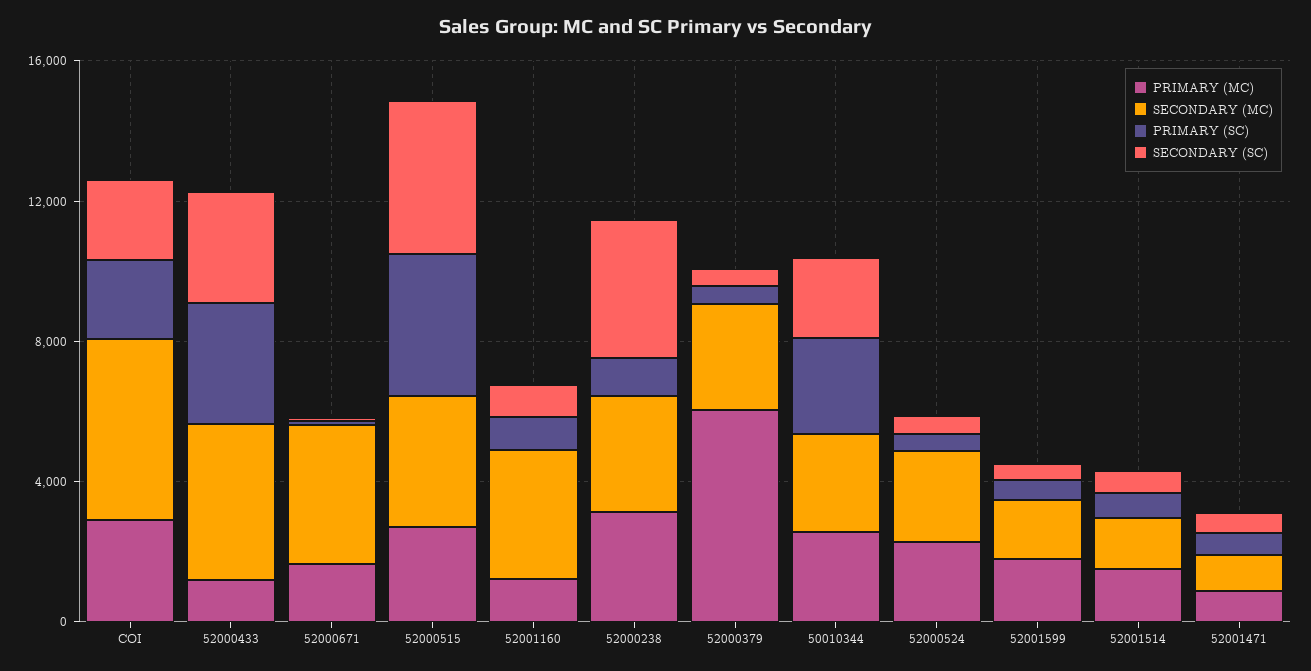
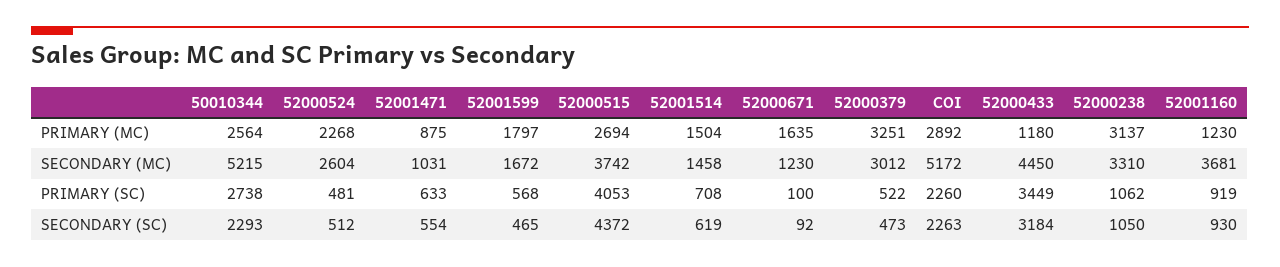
SECONDARY (MC), 52000671: 4000 -> 1230
SECONDARY (SC), 52000238: 4000 -> 1050
PRIMARY (MC), 52000379: 6000 -> 3251
SECONDARY (MC), 50010344: 3000 -> 5215

